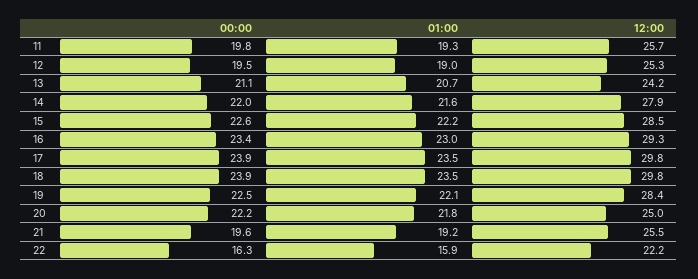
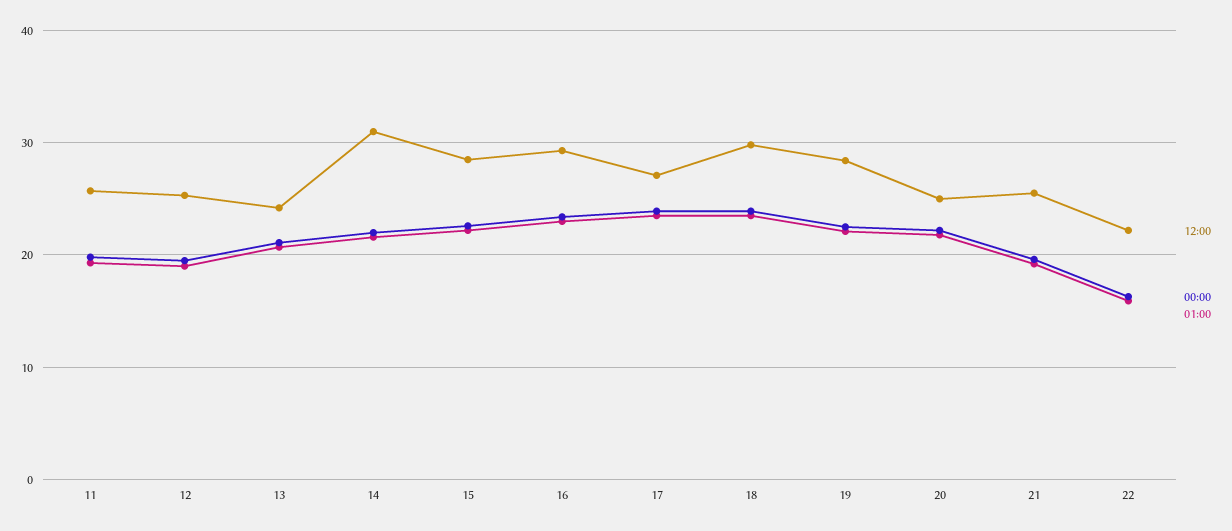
12:00, 14: 27.9 -> 31
12:00, 17: 29.8 -> 27

